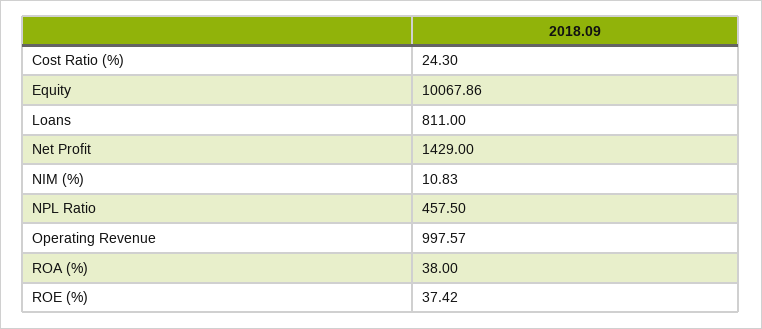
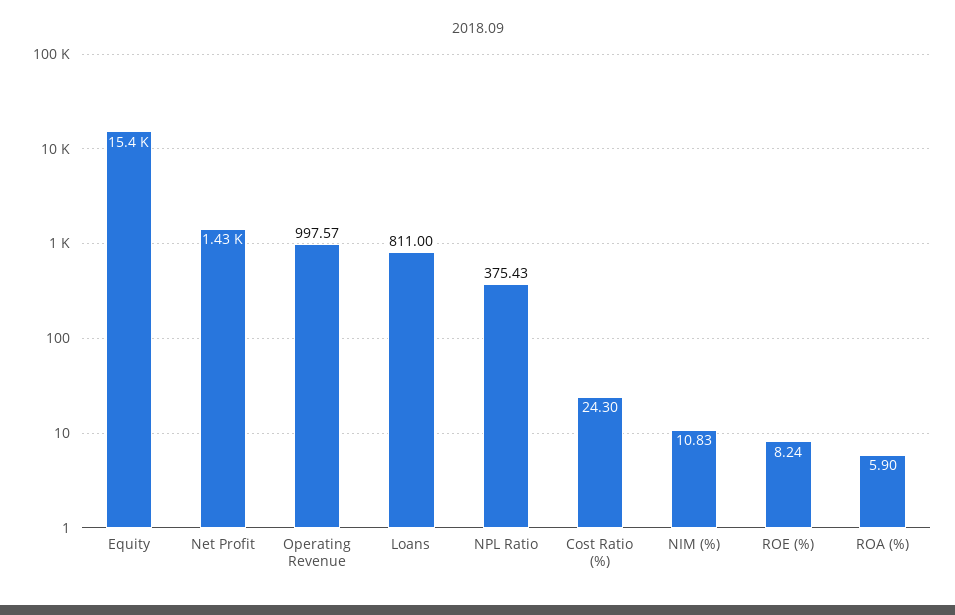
Equity: 10067.86 -> 15400
NPL Ratio: 457.5 -> 375.43
ROA (%): 38 -> 5.9
ROE (%): 37.42 -> 8.24

